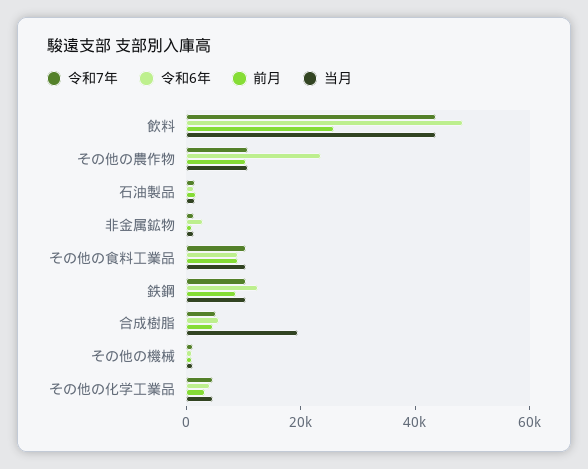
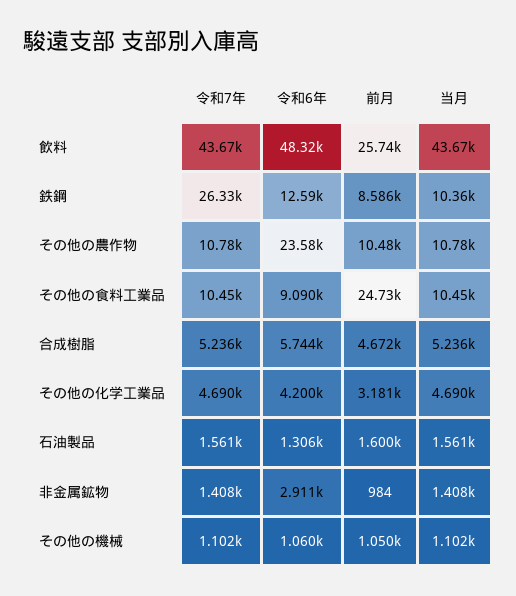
前月, その他の食料工業品: 10000 -> 24730
令和7年, 鉄鋼: 10000 -> 26330
当月, 合成樹脂: 20000 -> 5236

